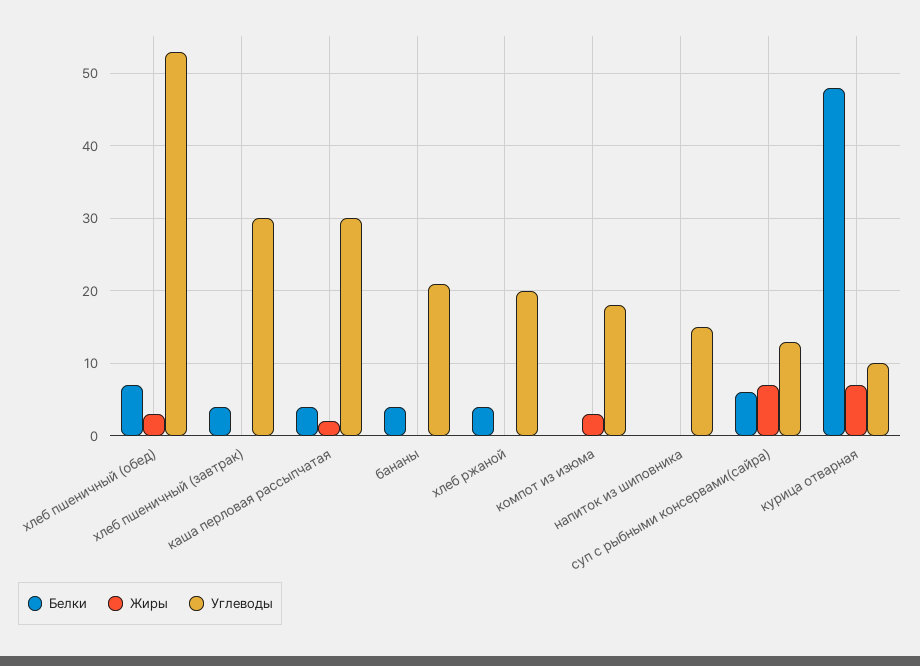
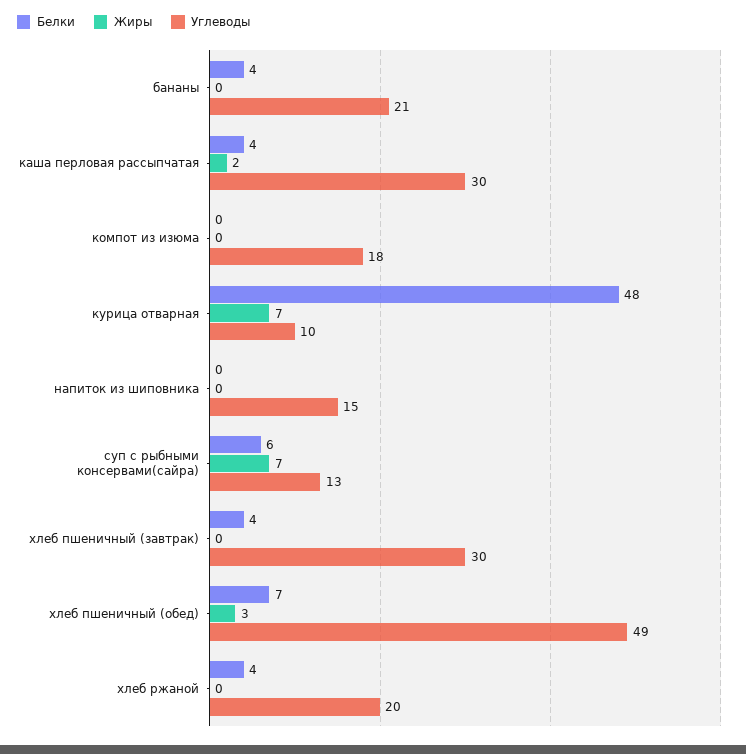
Углеводы, хлеб пшеничный (обед): 53 -> 49
Жиры, компот из изюма: 3 -> 0

